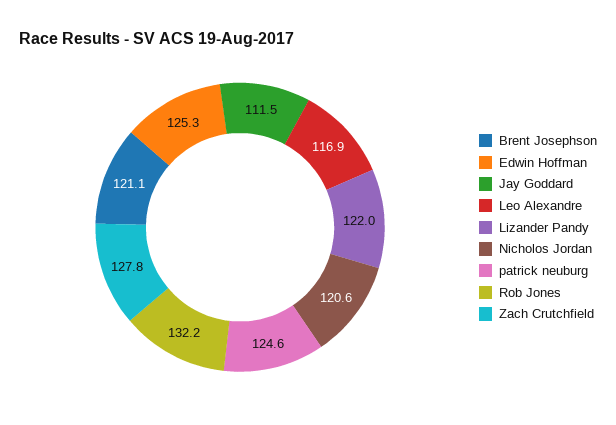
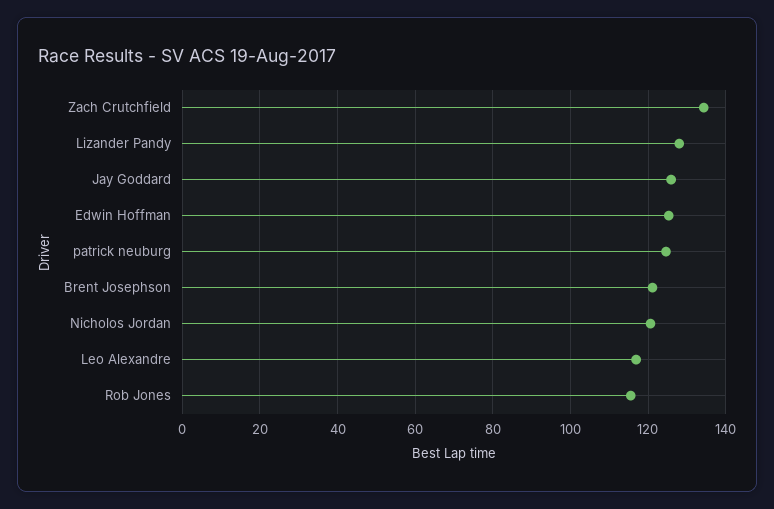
Jay Goddard: 111.5 -> 126
Lizander Pandy: 122 -> 128
Rob Jones: 132.2 -> 116
Zach Crutchfield: 127.8 -> 134

